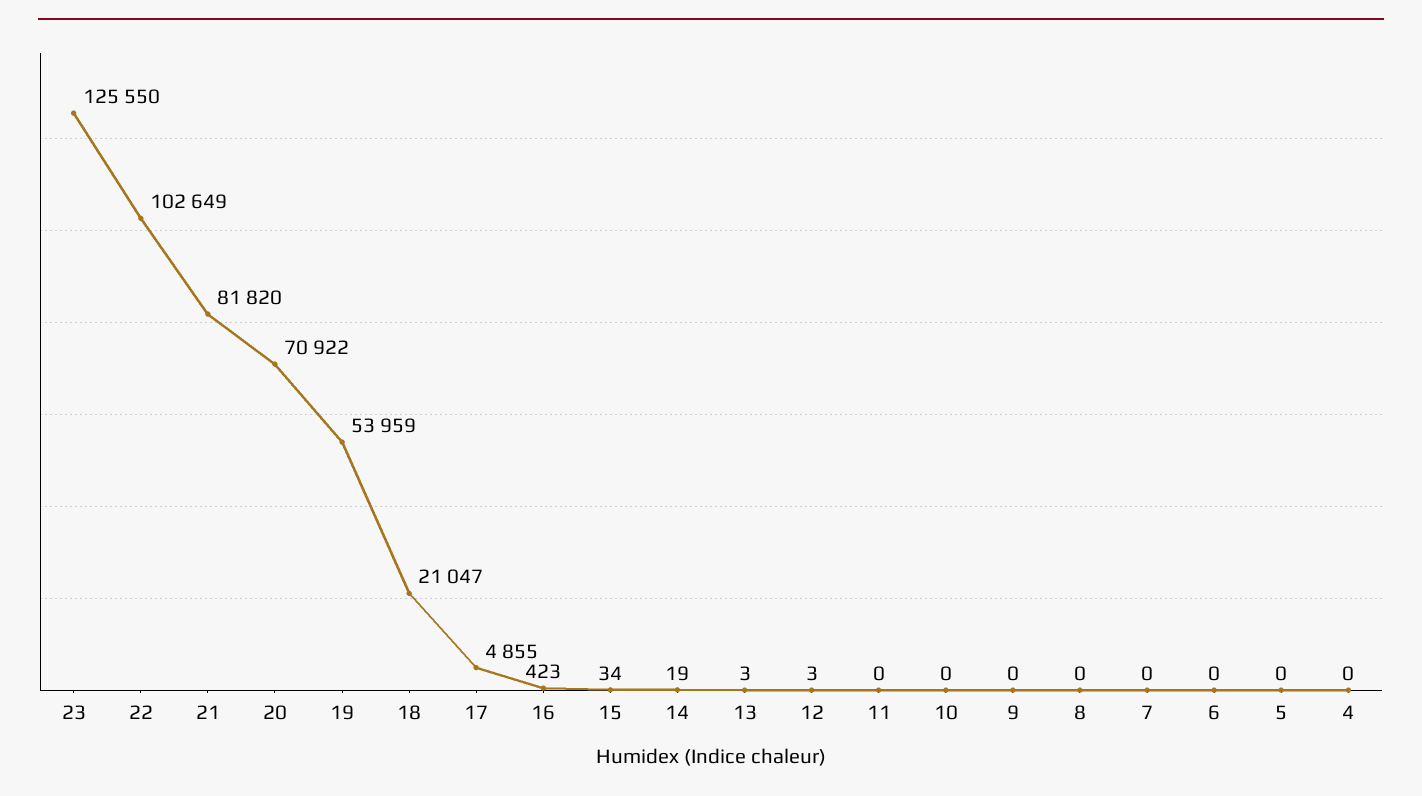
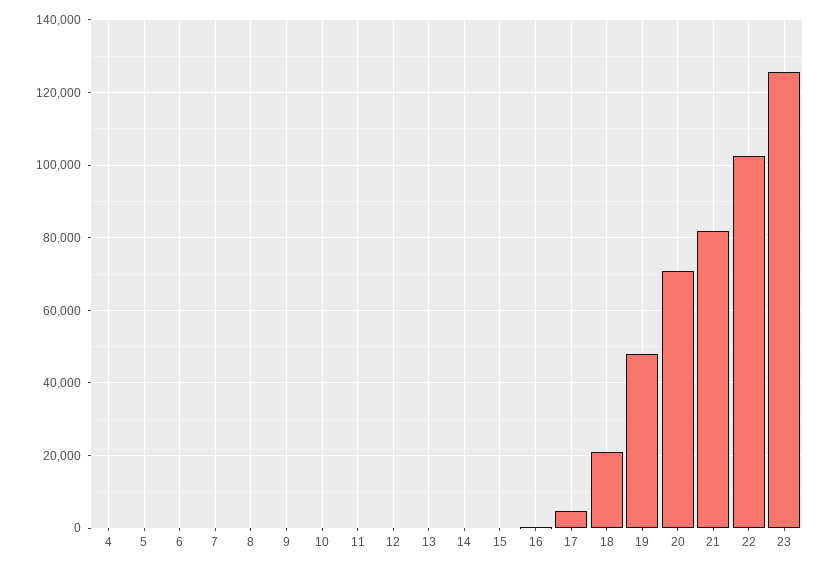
19: 53959 -> 48000

